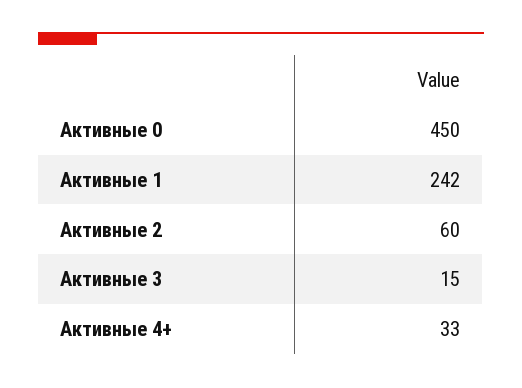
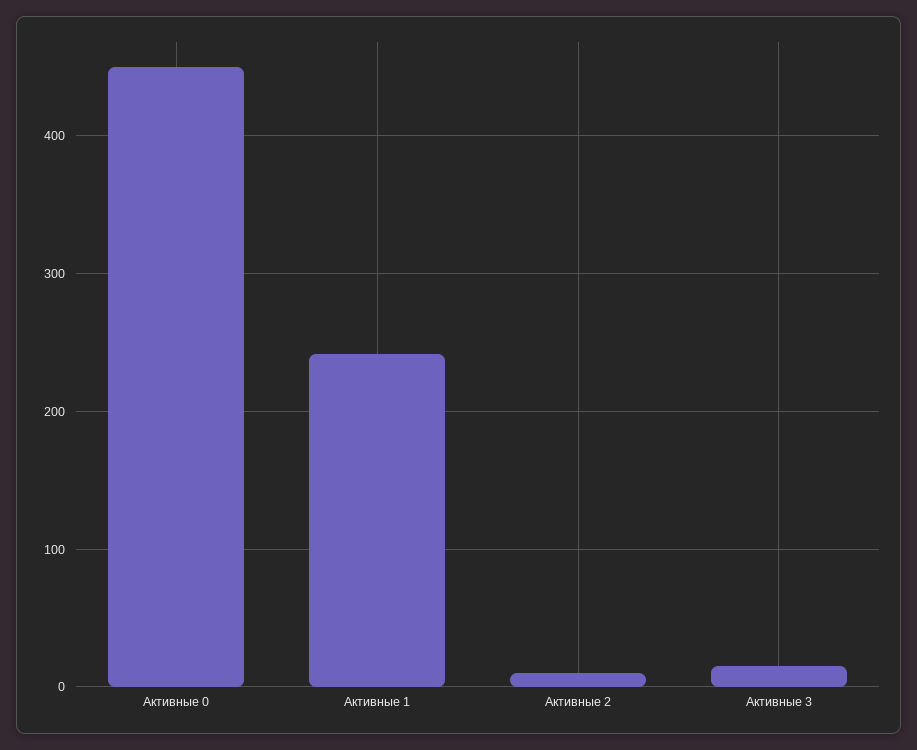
Активные 2: 60 -> 10
Активные 4+: 33 -> none

